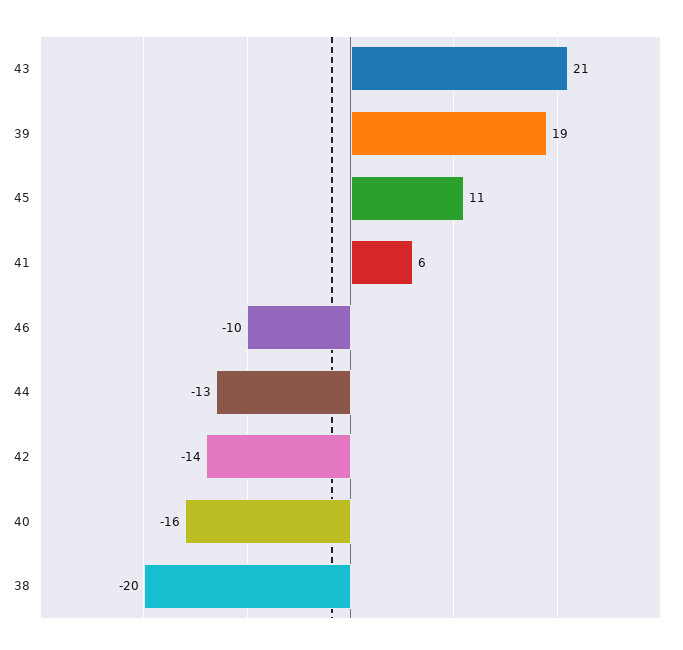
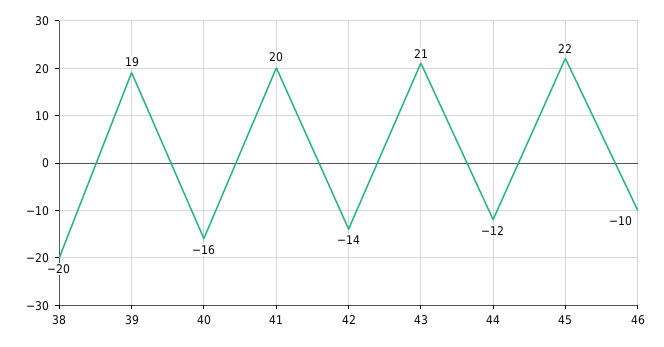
45: 11 -> 22
41: 6 -> 20
44: -13 -> -12

